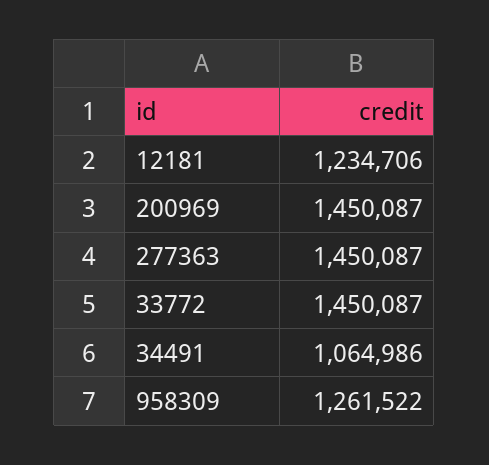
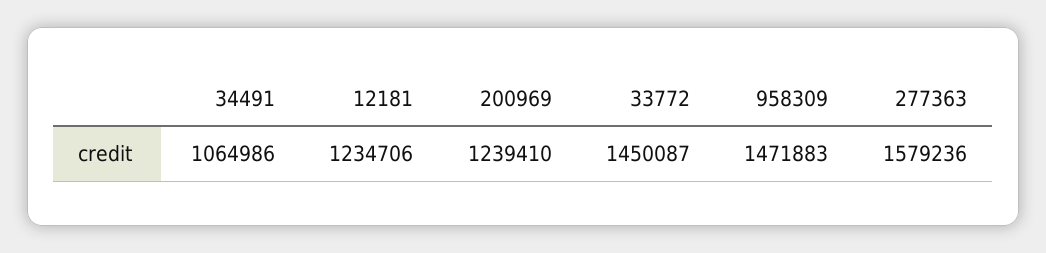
200969: 1450087 -> 1239410
277363: 1450087 -> 1579236
958309: 1261522 -> 1471883

